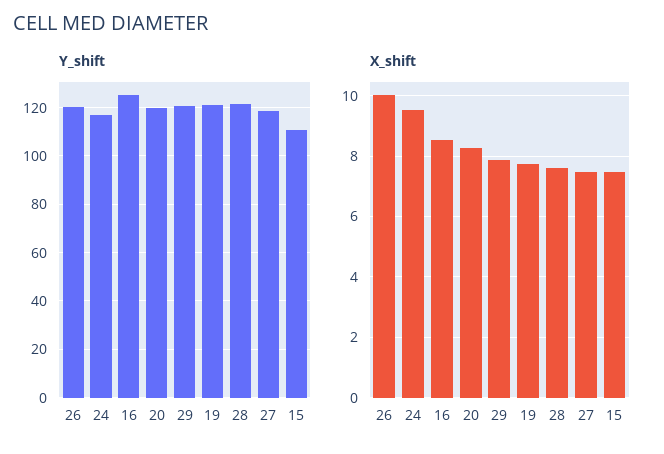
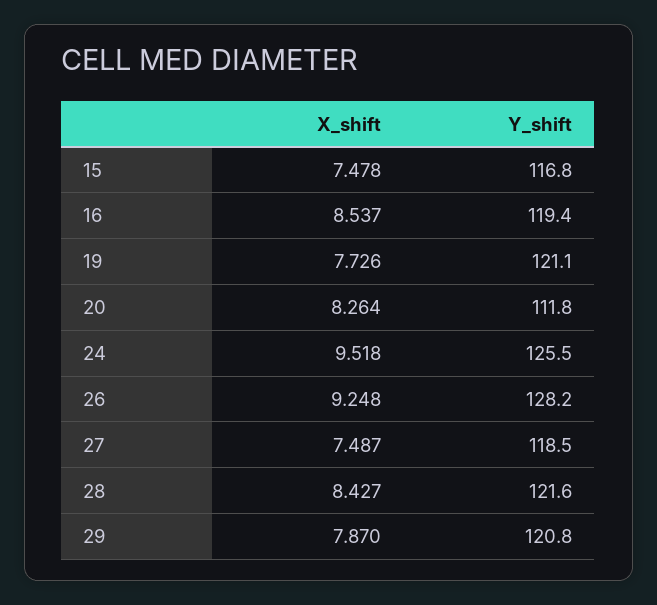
Y_shift, 26: 120 -> 128.2
Y_shift, 24: 117.5 -> 125.5
Y_shift, 16: 125 -> 119.4
Y_shift, 20: 120 -> 111.8
Y_shift, 15: 110 -> 116.8
X_shift, 26: 10 -> 9.248
X_shift, 28: 7.6 -> 8.427

